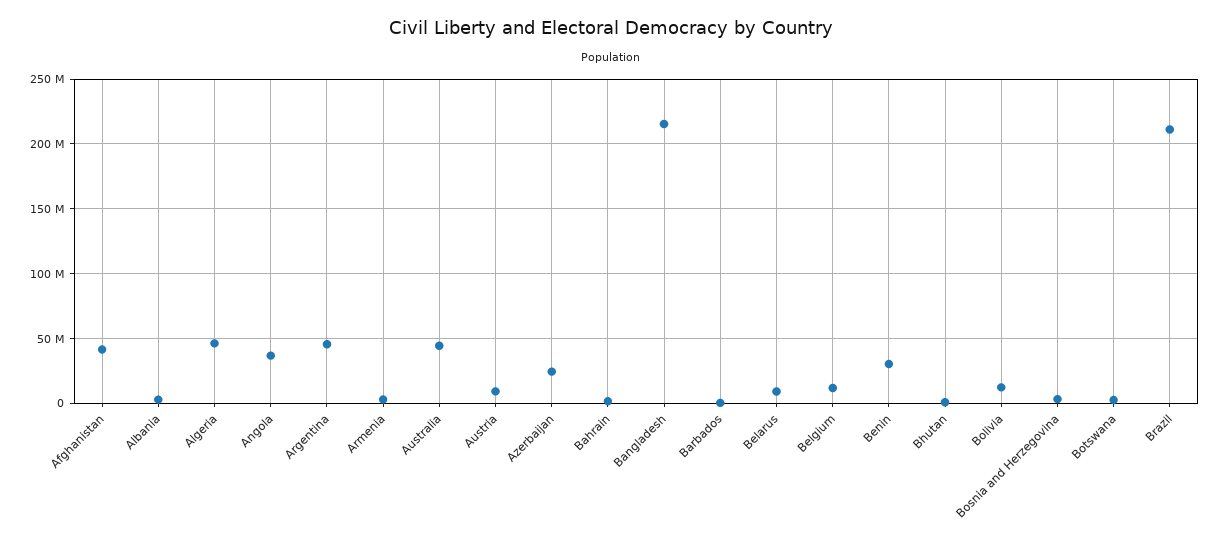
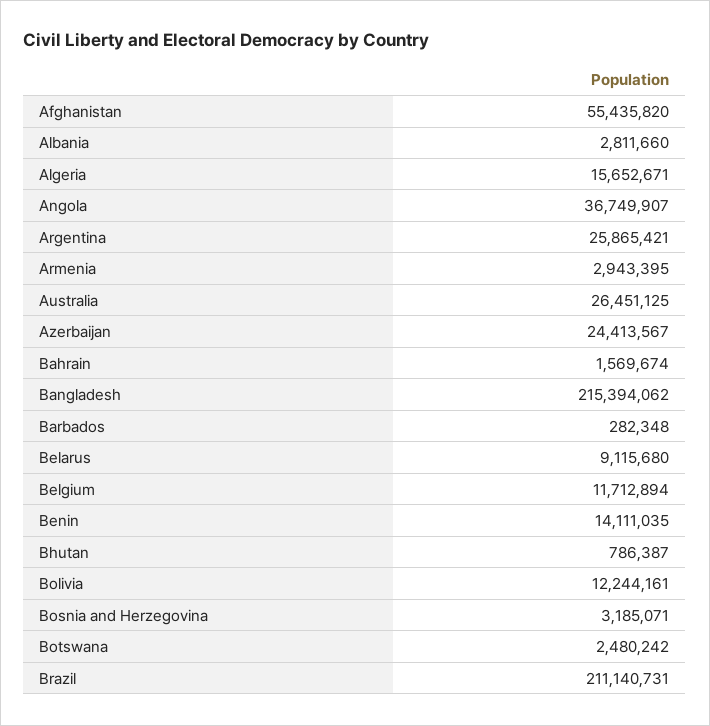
Afghanistan: 40000000 -> 55435820
Algeria: 45000000 -> 15652671
Argentina: 45000000 -> 25865421
Australia: 45000000 -> 26451125
Austria: 10000000 -> none
Benin: 30000000 -> 14111035

